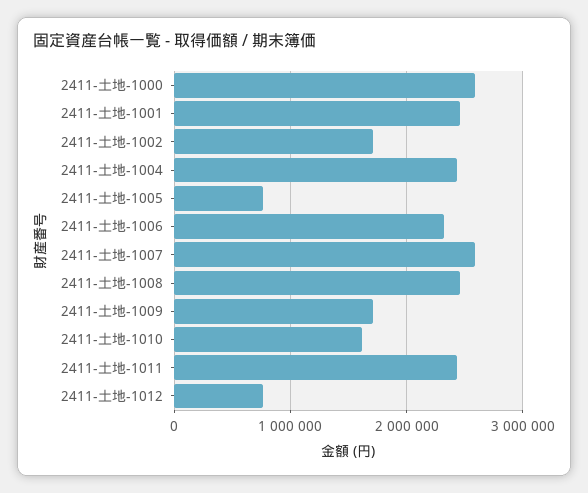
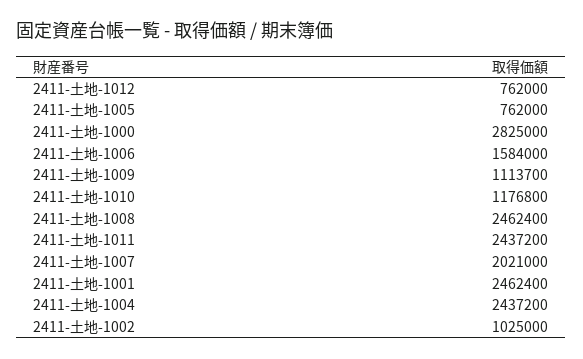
2411-土地-1000: 2600000 -> 2825000
2411-土地-1002: 1700000 -> 1025000
2411-土地-1006: 2300000 -> 1584000
2411-土地-1007: 2600000 -> 2021000
2411-土地-1009: 1700000 -> 1113700
2411-土地-1010: 1600000 -> 1176800

